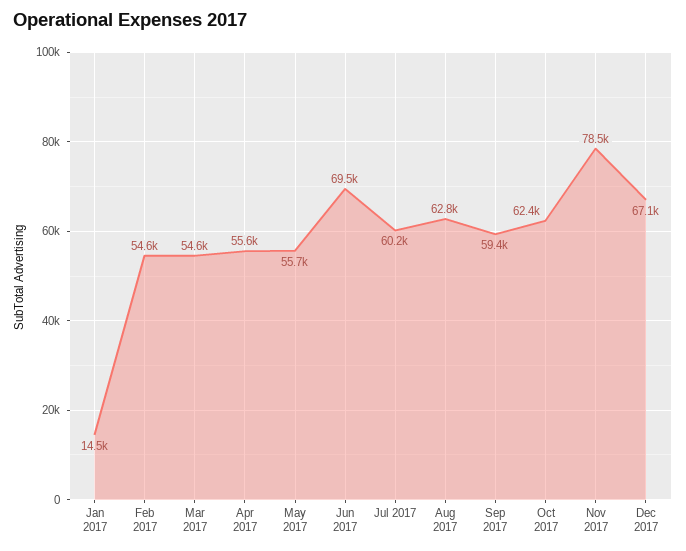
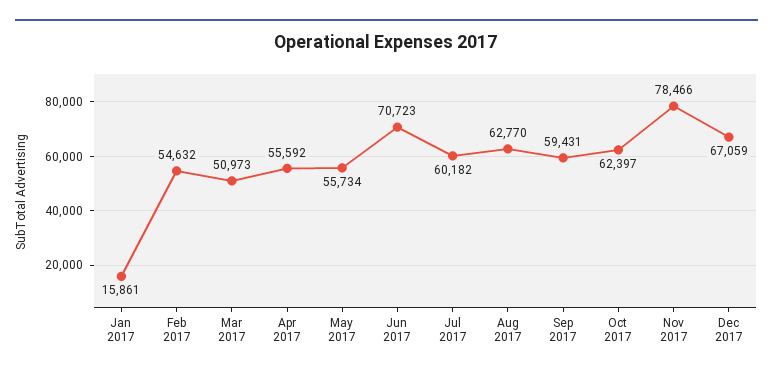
Jan 2017: 14500 -> 15861
Mar 2017: 54600 -> 50973
Jun 2017: 69500 -> 70723

